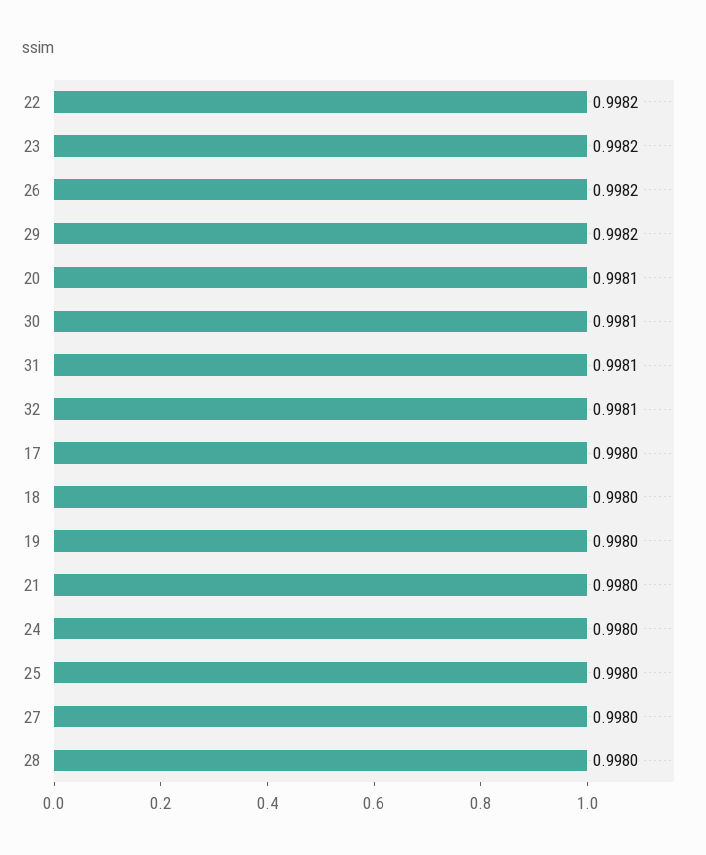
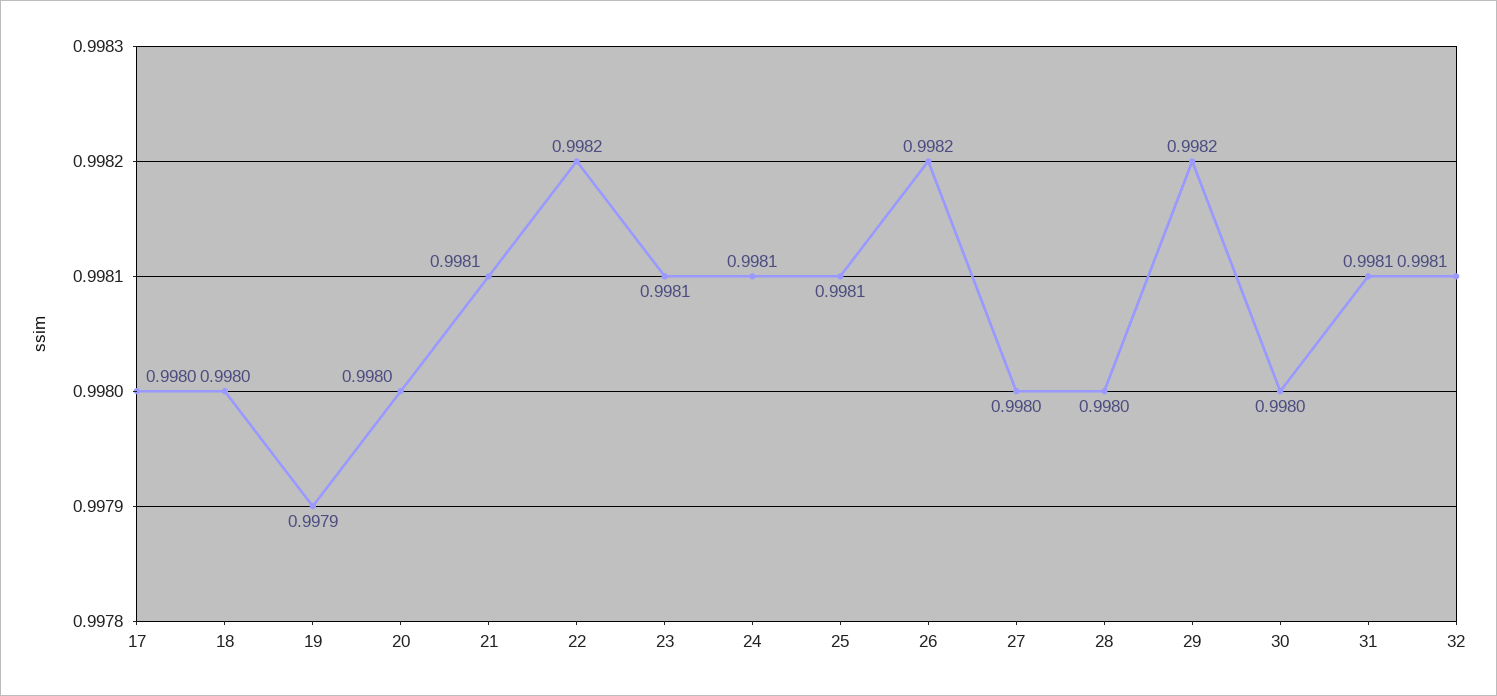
23: 0.9982 -> 0.9981
20: 0.9981 -> 0.998
30: 0.9981 -> 0.998
19: 0.998 -> 0.9979
21: 0.998 -> 0.9981
24: 0.998 -> 0.9981
25: 0.998 -> 0.9981

